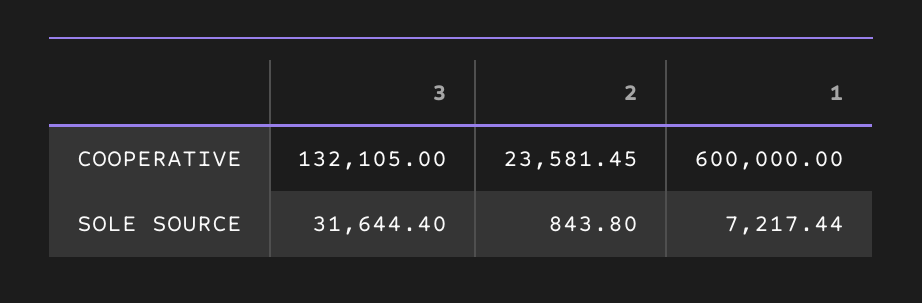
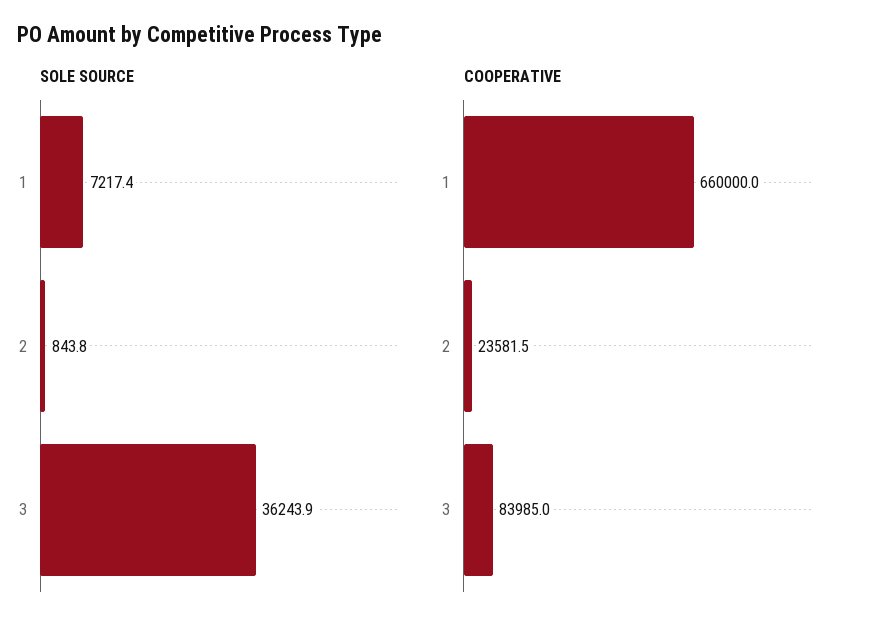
COOPERATIVE, 3: 132105 -> 83985
COOPERATIVE, 1: 600000 -> 660000
SOLE SOURCE, 3: 31644.4 -> 36243.9

